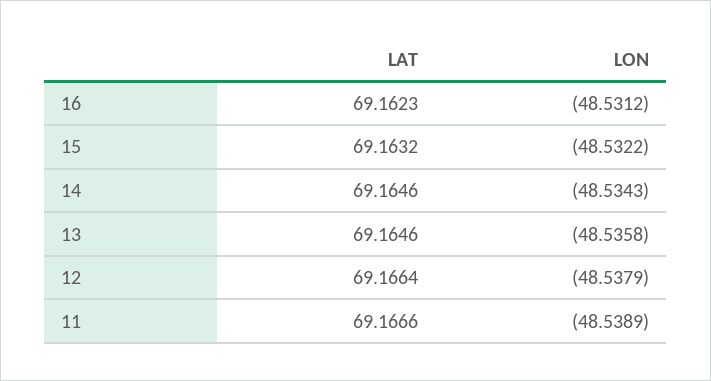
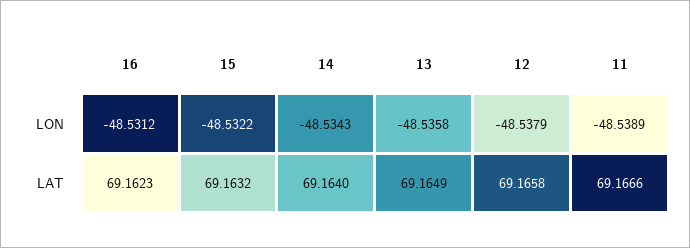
LAT, 14: 69.1646 -> 69.164
LAT, 13: 69.1646 -> 69.1649
LAT, 12: 69.1664 -> 69.1658

